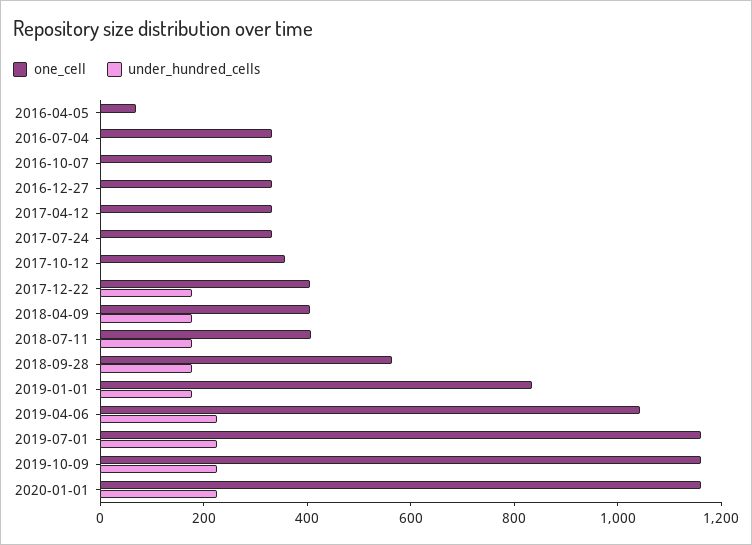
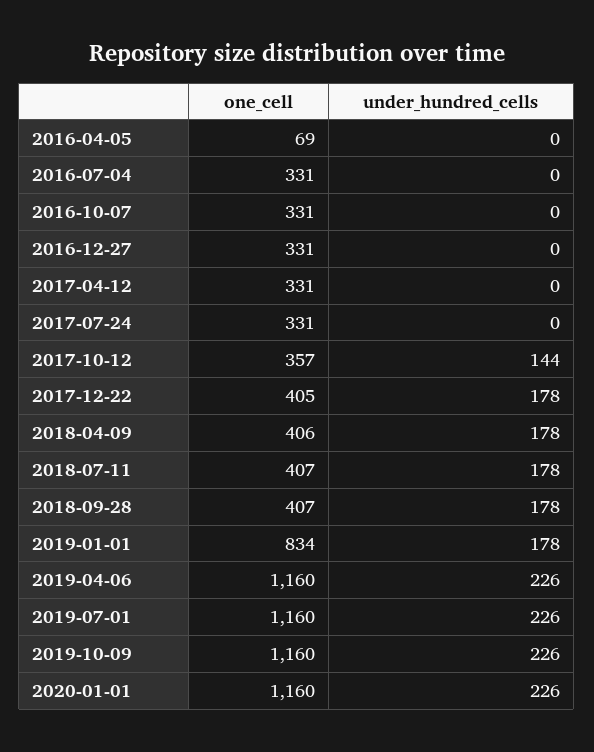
under_hundred_cells, 2017-10-12: 0 -> 144
one_cell, 2018-09-28: 550 -> 407
one_cell, 2019-04-06: 1050 -> 1160

